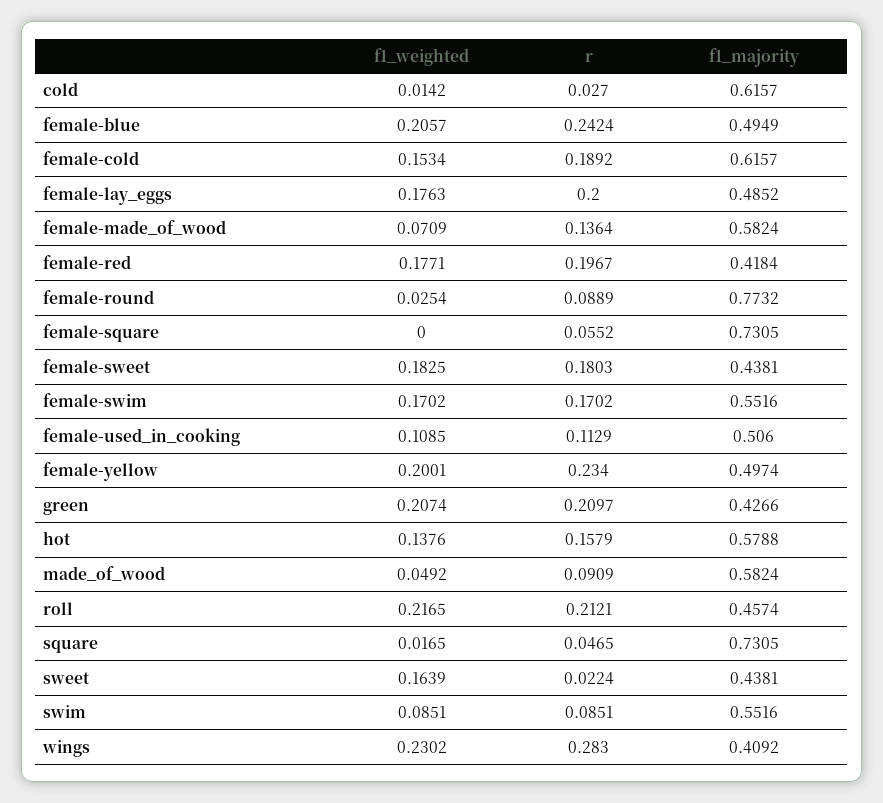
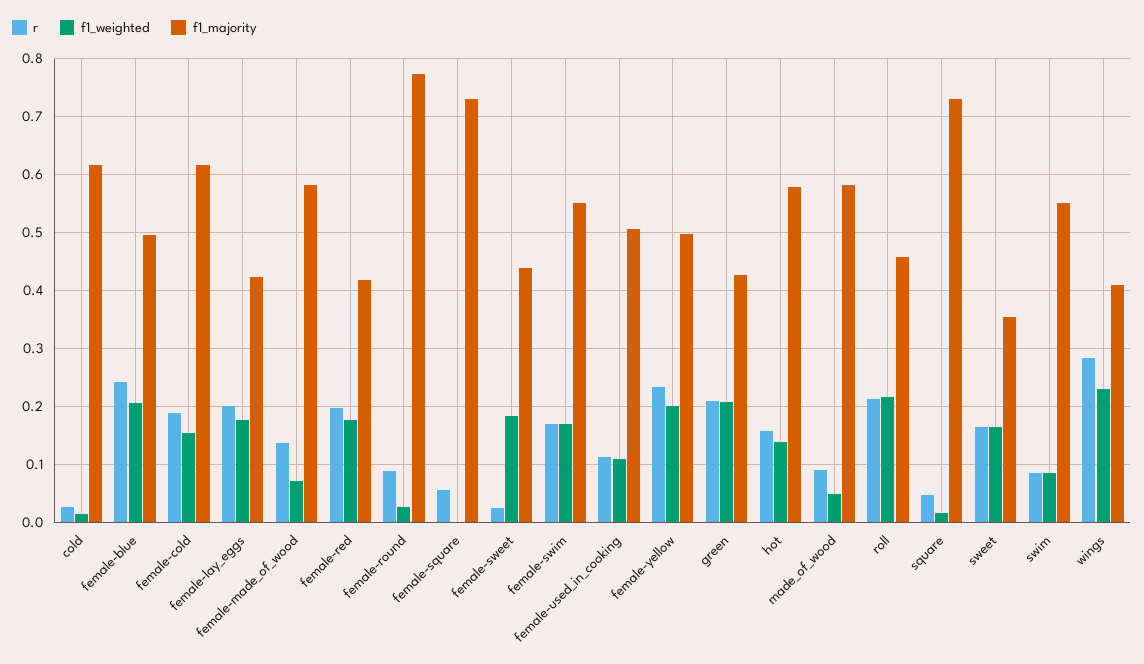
f1_majority, female-lay_eggs: 0.4852 -> 0.42
r, female-sweet: 0.1803 -> 0.02
r, sweet: 0.0224 -> 0.16
f1_majority, sweet: 0.4381 -> 0.36

